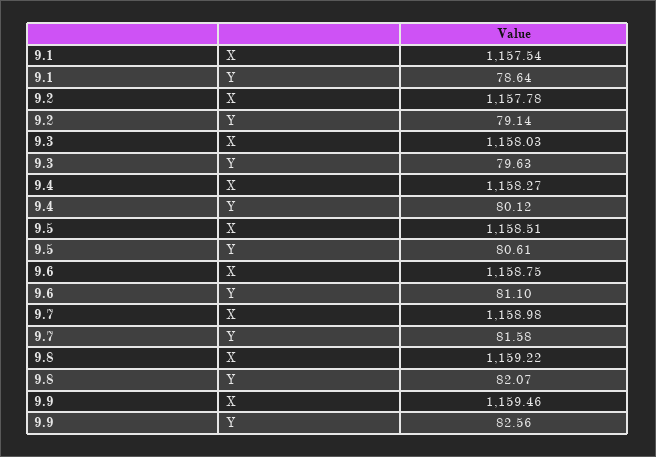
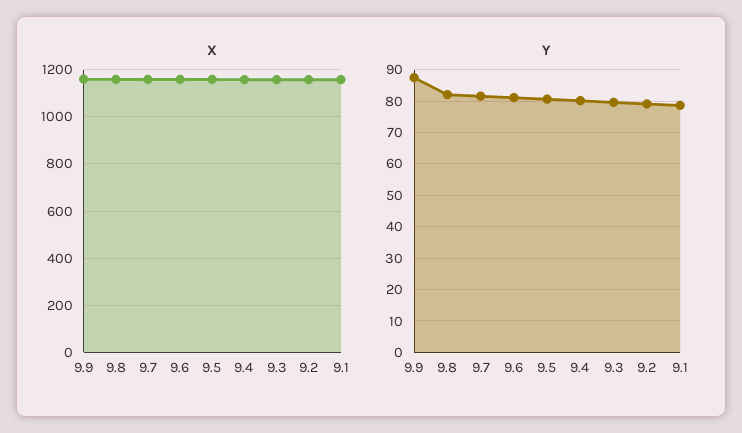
Y, 9.9: 82.56 -> 88

